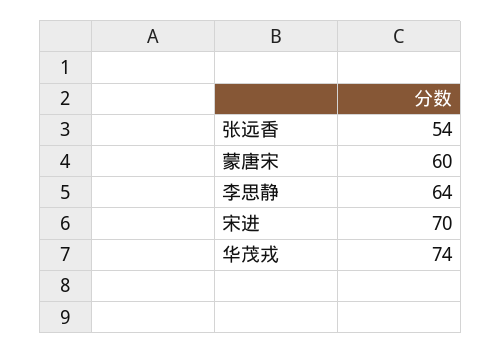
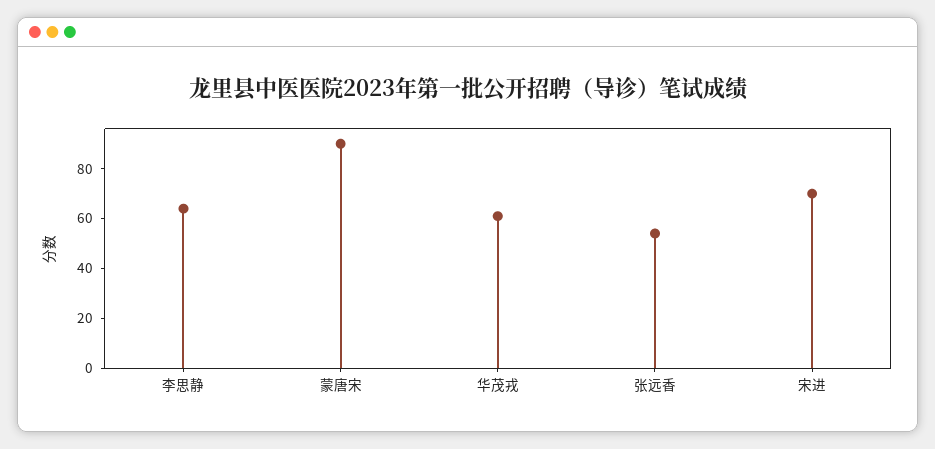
蒙唐宋: 60 -> 90
华茂戎: 74 -> 60

